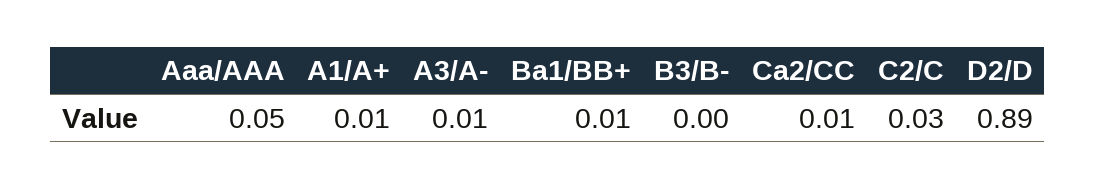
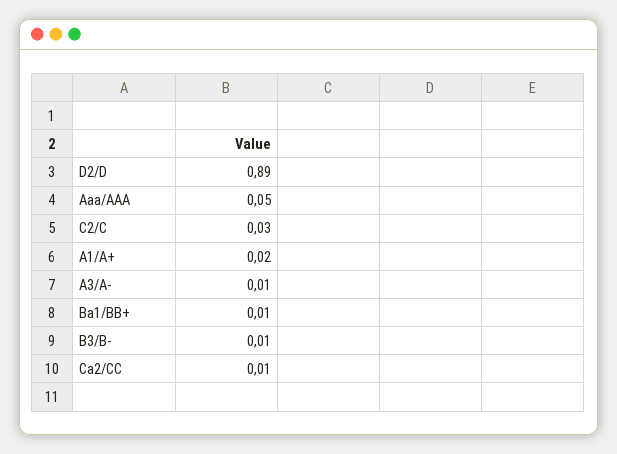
A1/A+: 0.01 -> 0.02
B3/B-: 0 -> 0.01

